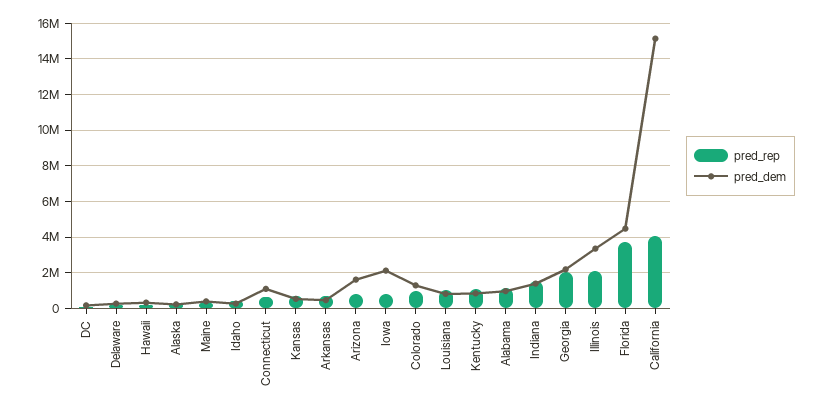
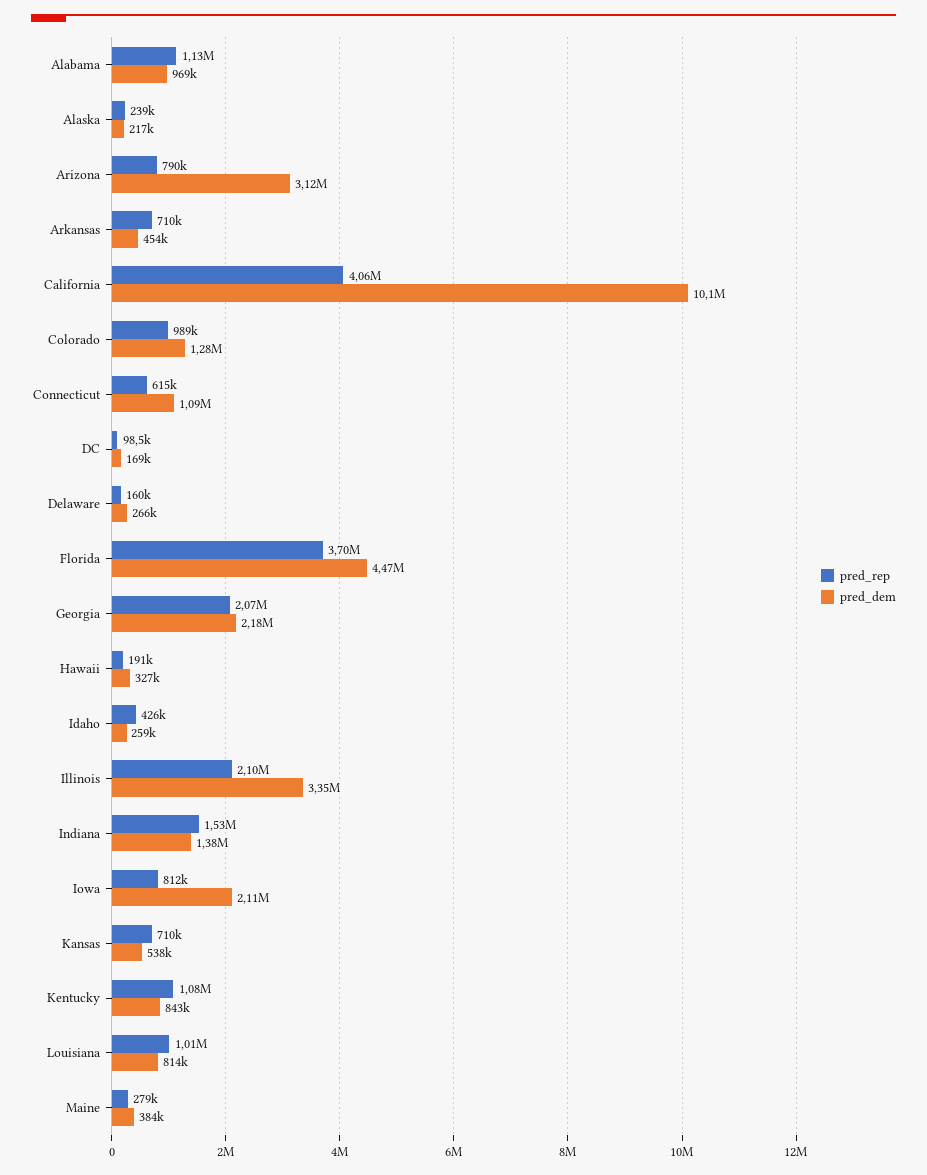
pred_dem, Arizona: 1500000 -> 3120000
pred_dem, California: 15000000 -> 10100000

